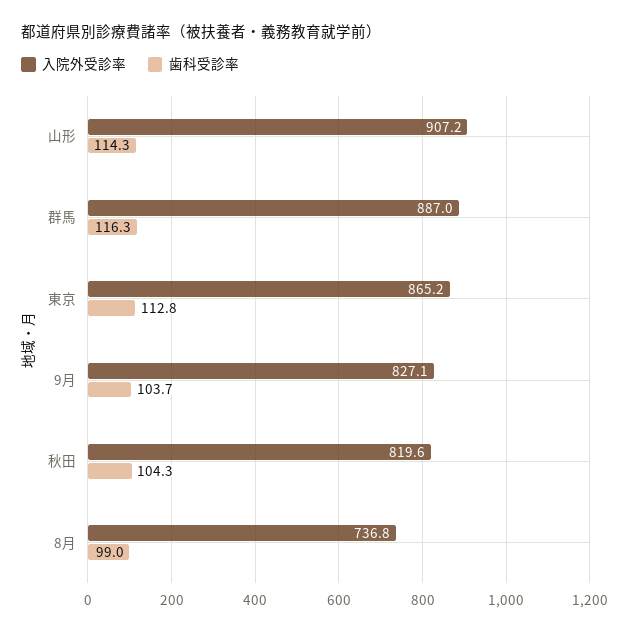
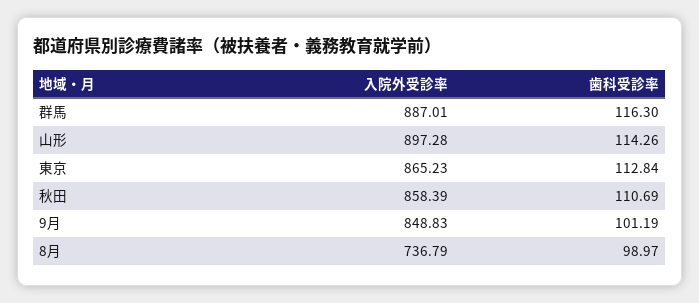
入院外受診率, 山形: 907.2 -> 897.28
入院外受診率, 9月: 827.1 -> 848.83
歯科受診率, 9月: 103.7 -> 101.19
入院外受診率, 秋田: 819.6 -> 858.39
歯科受診率, 秋田: 104.3 -> 110.69

